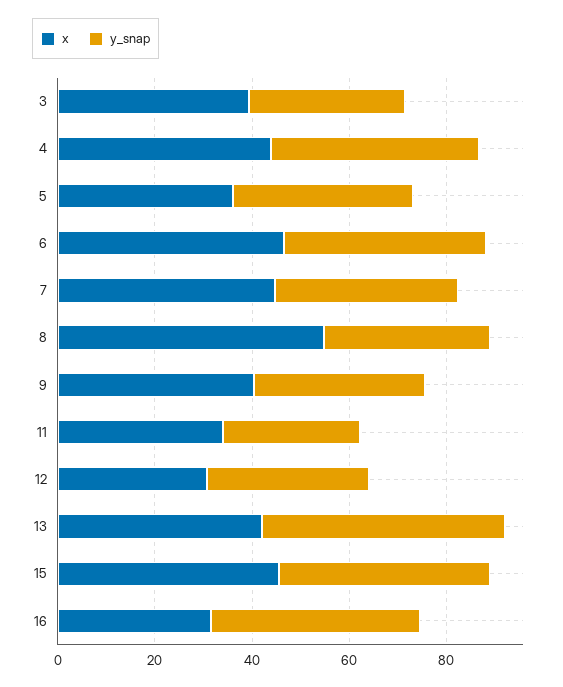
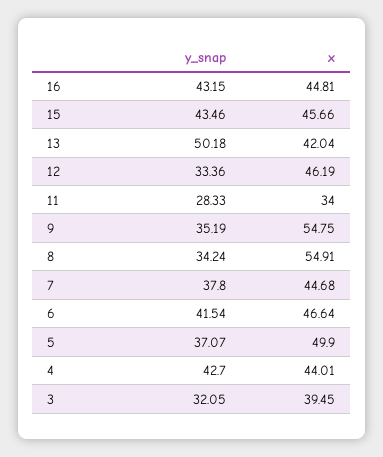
x, 5: 35 -> 49.9
x, 9: 40 -> 54.75
x, 12: 30 -> 46.19
x, 16: 30 -> 44.81

